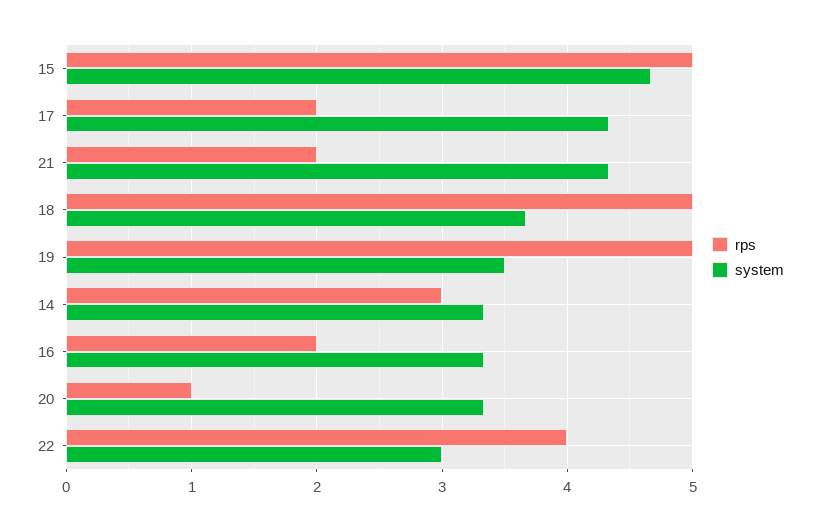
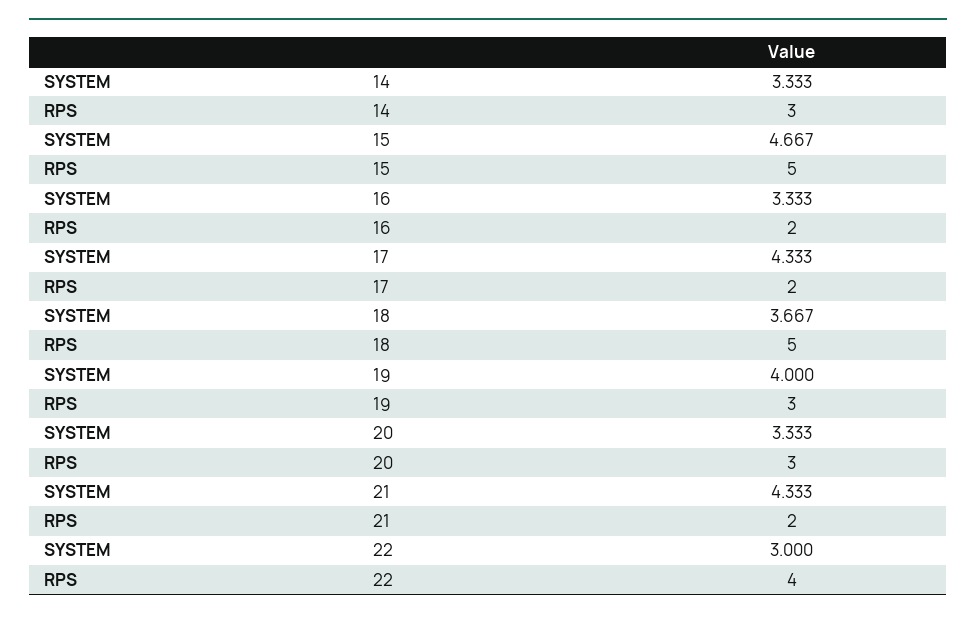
rps, 19: 5 -> 3
system, 19: 3.5 -> 4
rps, 20: 1 -> 3

